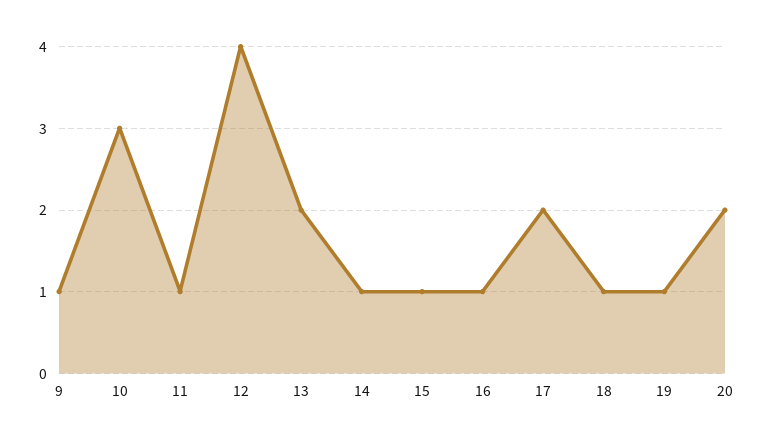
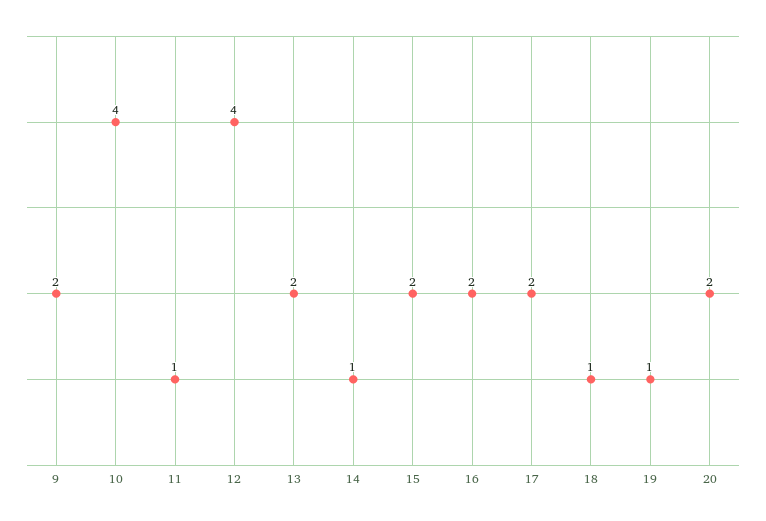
9: 1 -> 2
10: 3 -> 4
15: 1 -> 2
16: 1 -> 2

